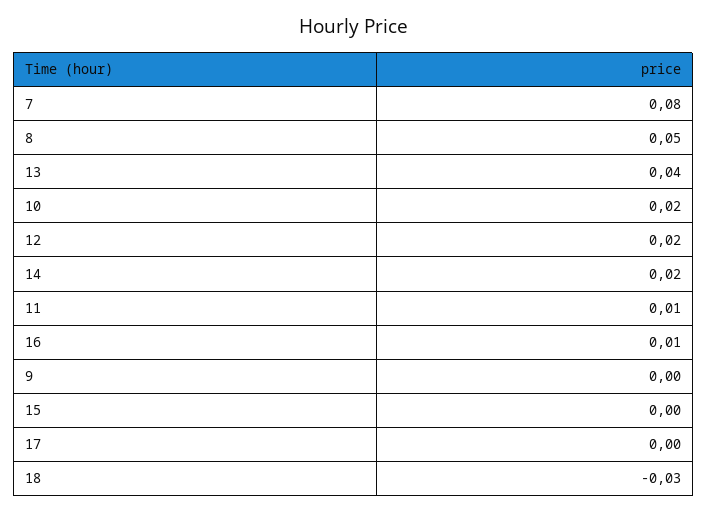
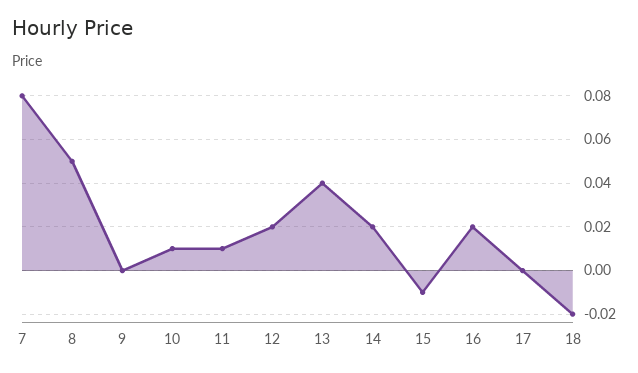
10: 0.02 -> 0.01
16: 0.01 -> 0.02
15: 0 -> -0.01
18: -0.03 -> -0.02

